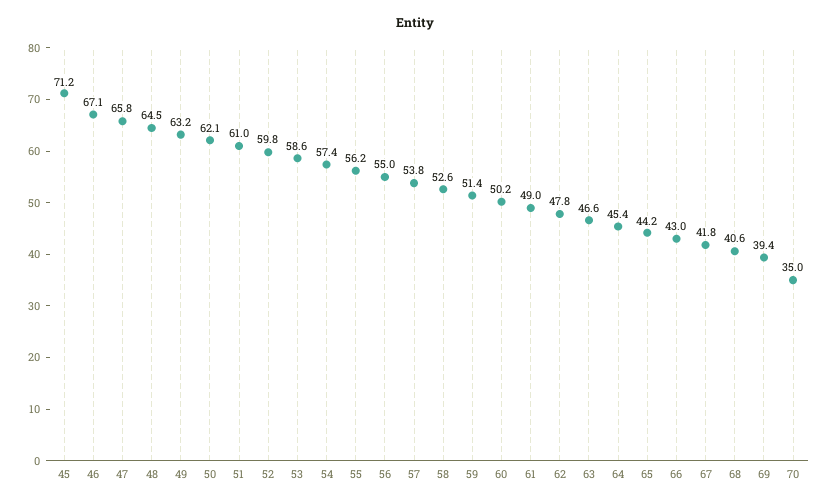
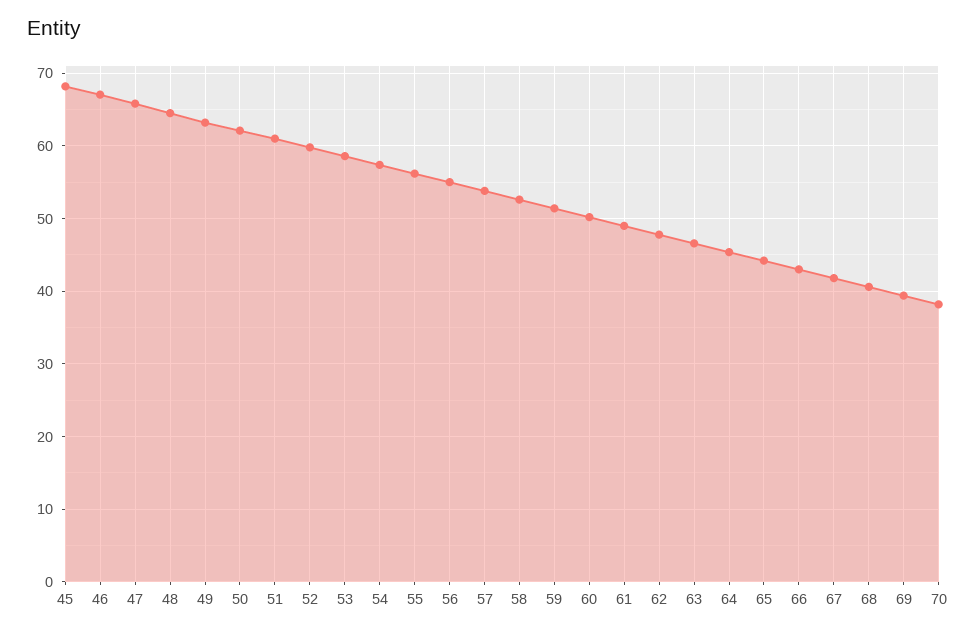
45: 71.2 -> 68
70: 35 -> 38

